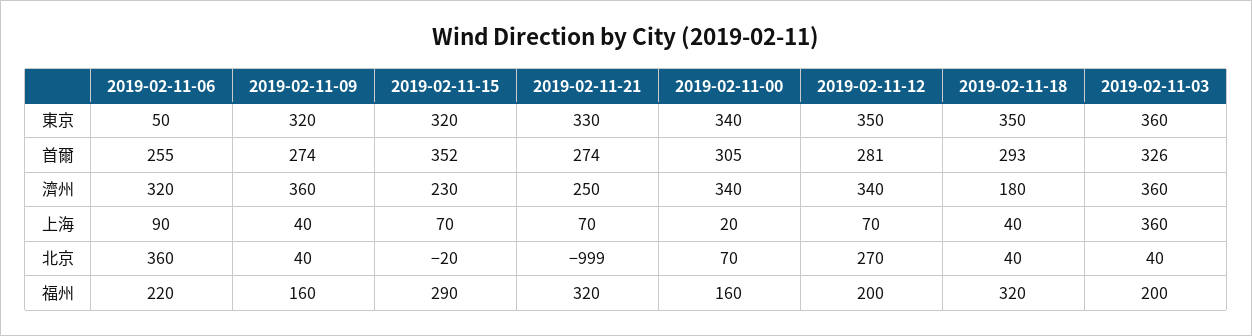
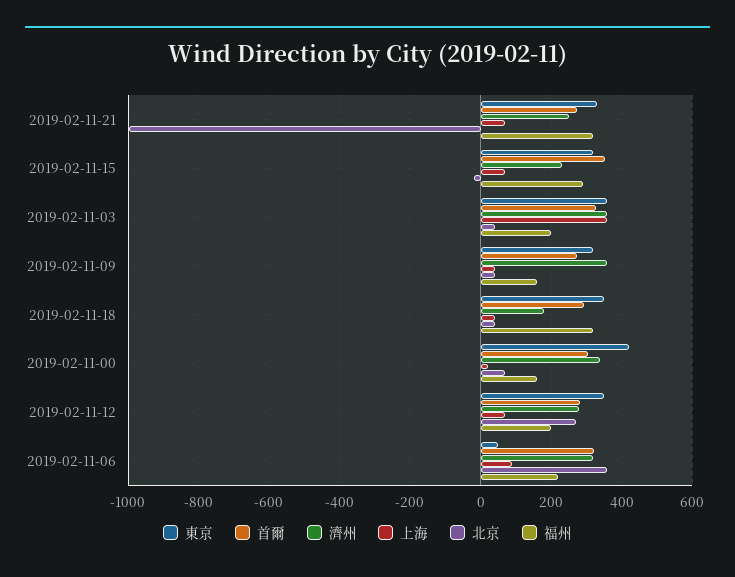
東京, 2019-02-11-00: 340 -> 420
首爾, 2019-02-11-06: 255 -> 320
濟州, 2019-02-11-12: 340 -> 280

